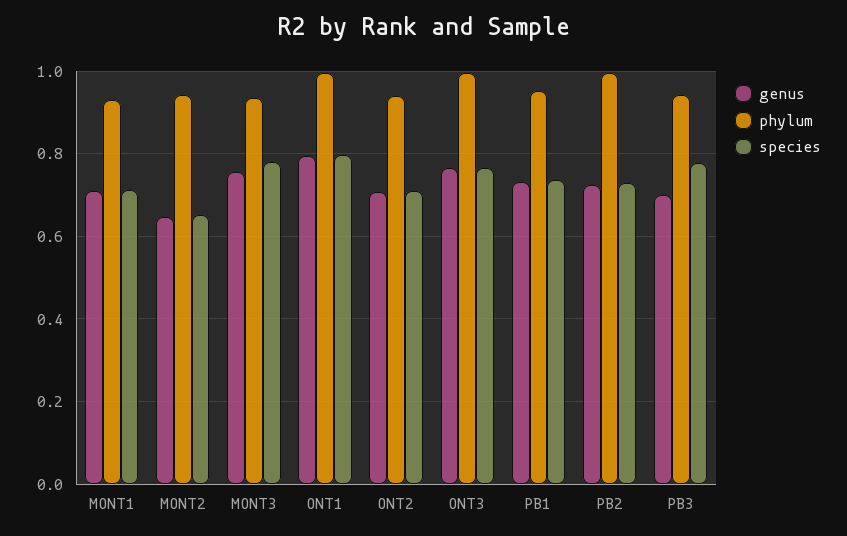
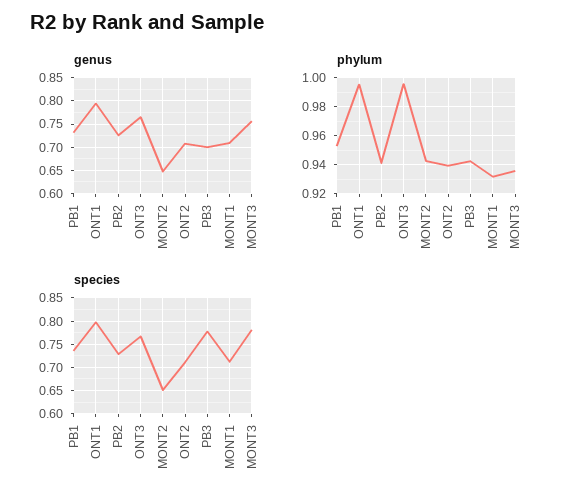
phylum, PB2: 1 -> 0.94

